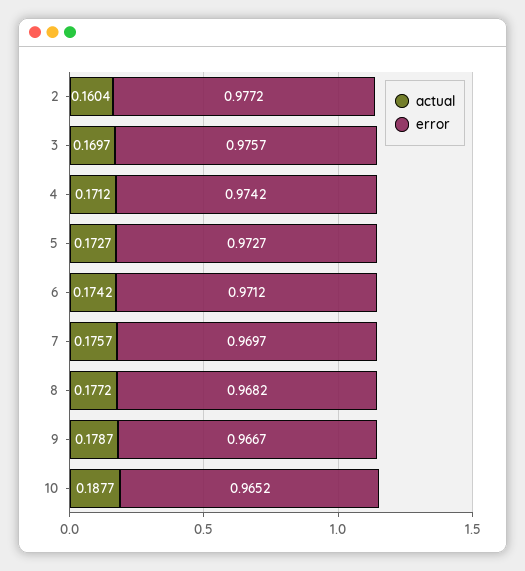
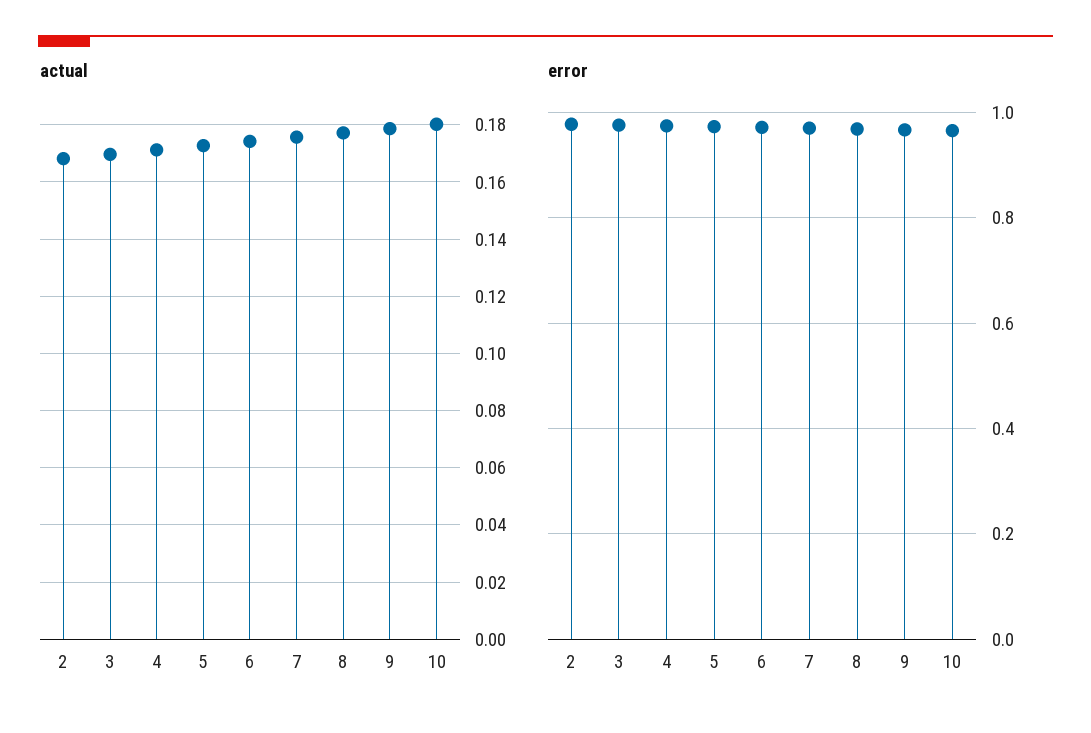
actual, 2: 0.1604 -> 0.1675
actual, 10: 0.1877 -> 0.18

